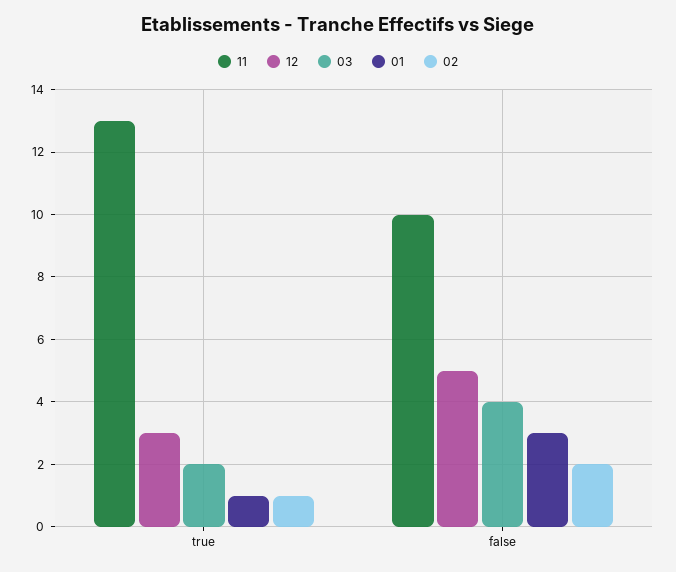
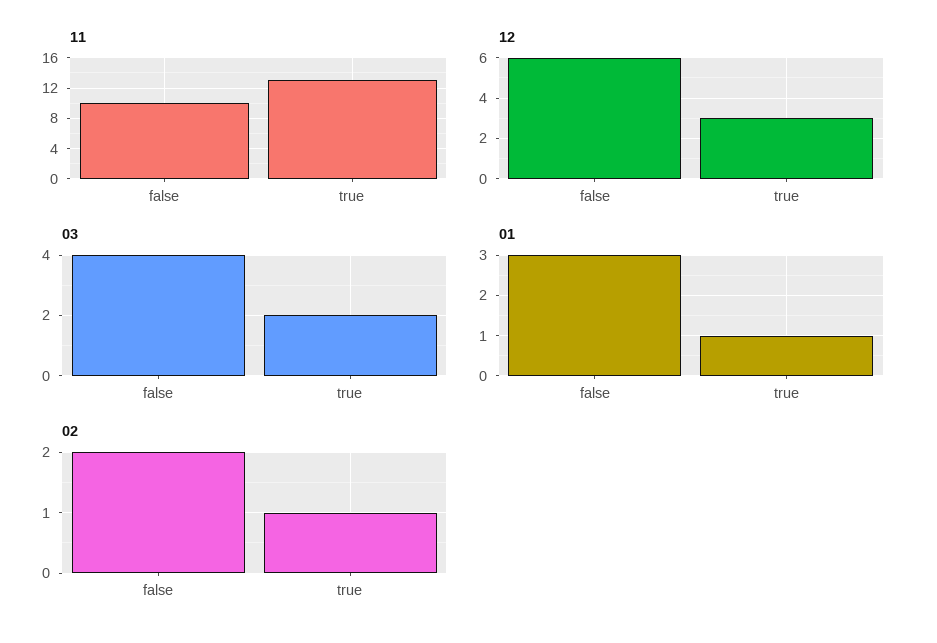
12, false: 5 -> 6

